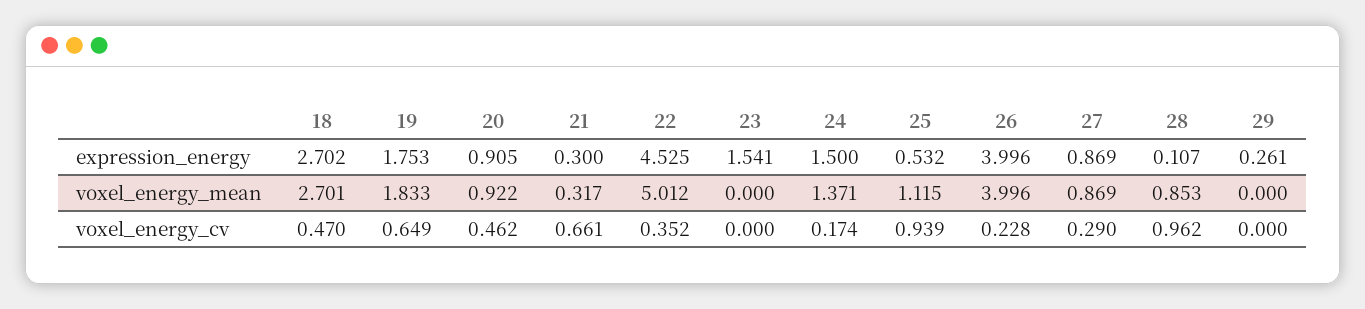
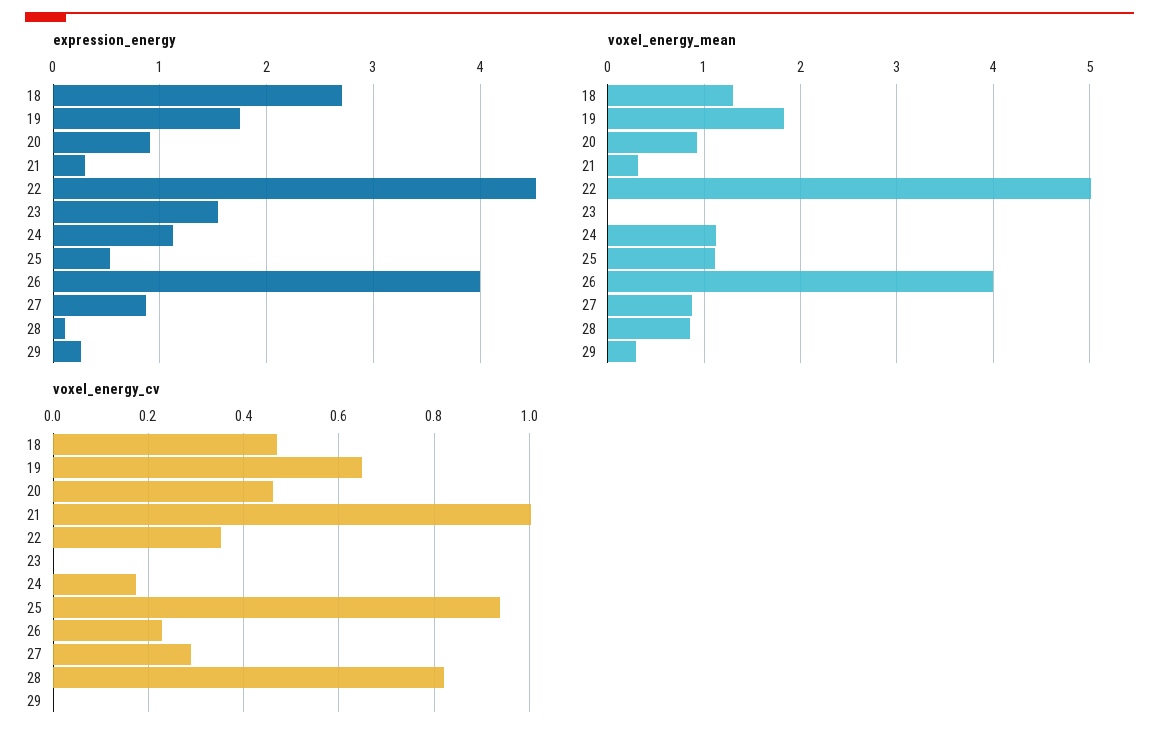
expression_energy, 24: 1.5 -> 1.1
voxel_energy_mean, 18: 2.701 -> 1.3
voxel_energy_mean, 24: 1.371 -> 1.1
voxel_energy_mean, 29: 0 -> 0.3
voxel_energy_cv, 21: 0.661 -> 1
voxel_energy_cv, 28: 0.962 -> 0.82

